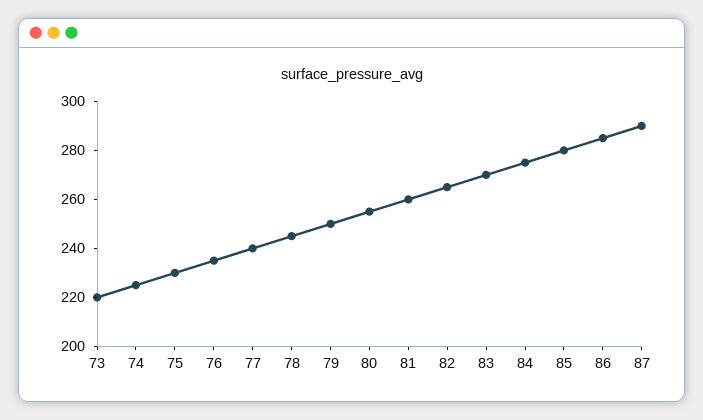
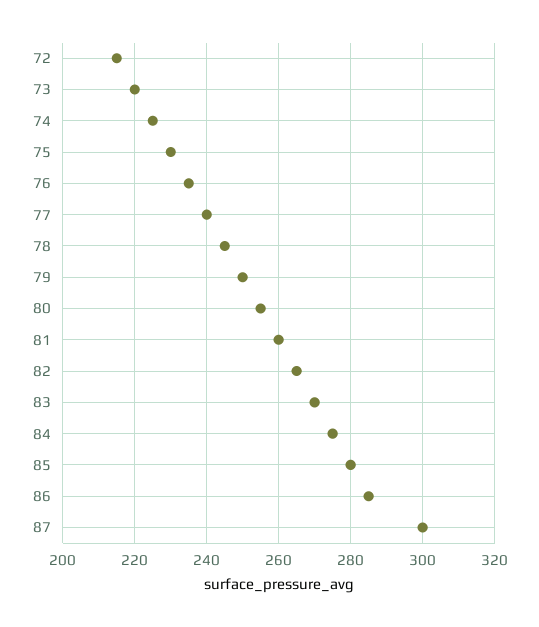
87: 290 -> 300
72: none -> 215

